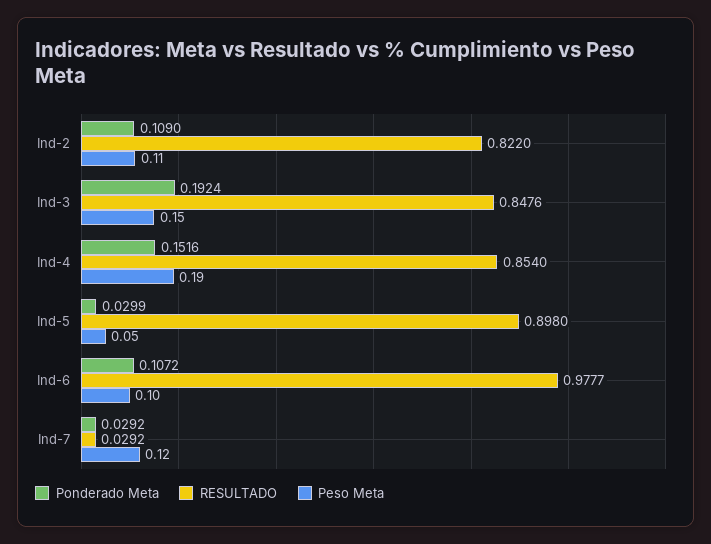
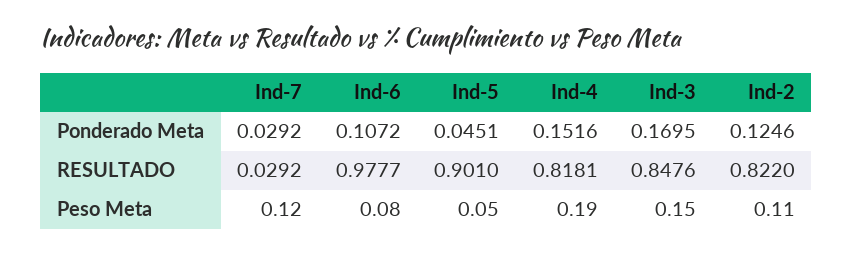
Ponderado Meta, Ind-2: 0.109 -> 0.1246
Ponderado Meta, Ind-3: 0.1924 -> 0.1695
RESULTADO, Ind-4: 0.854 -> 0.8181
Ponderado Meta, Ind-5: 0.0299 -> 0.0451
RESULTADO, Ind-5: 0.898 -> 0.901
Peso Meta, Ind-6: 0.1 -> 0.08

